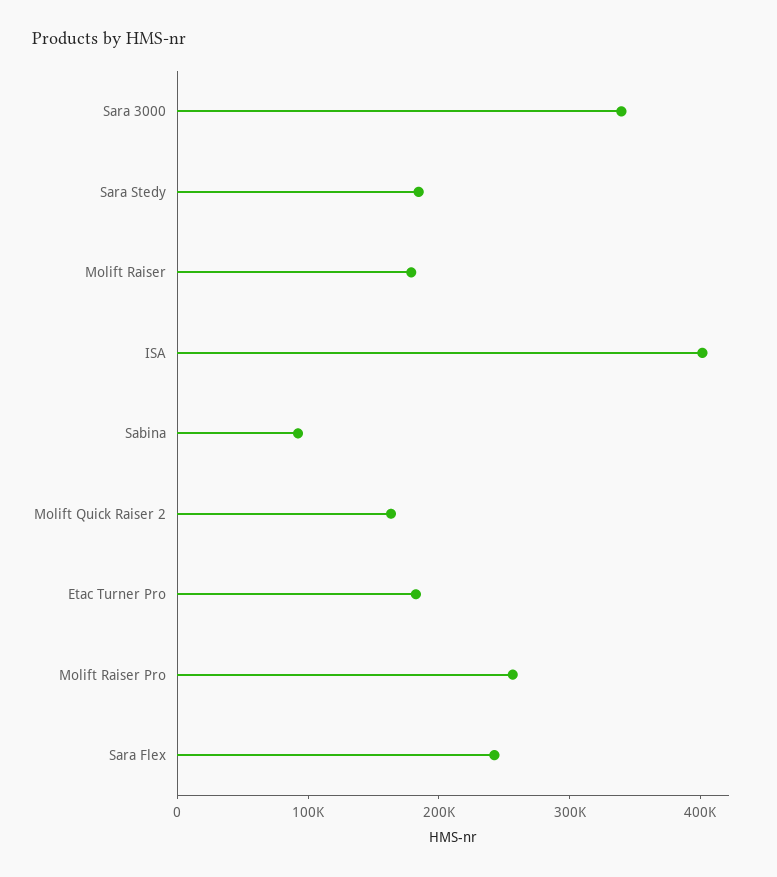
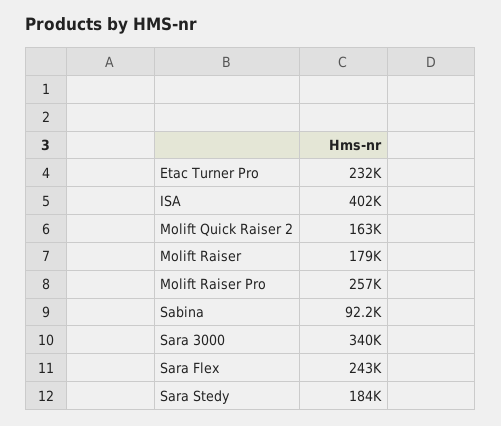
Etac Turner Pro: 180000 -> 232000

